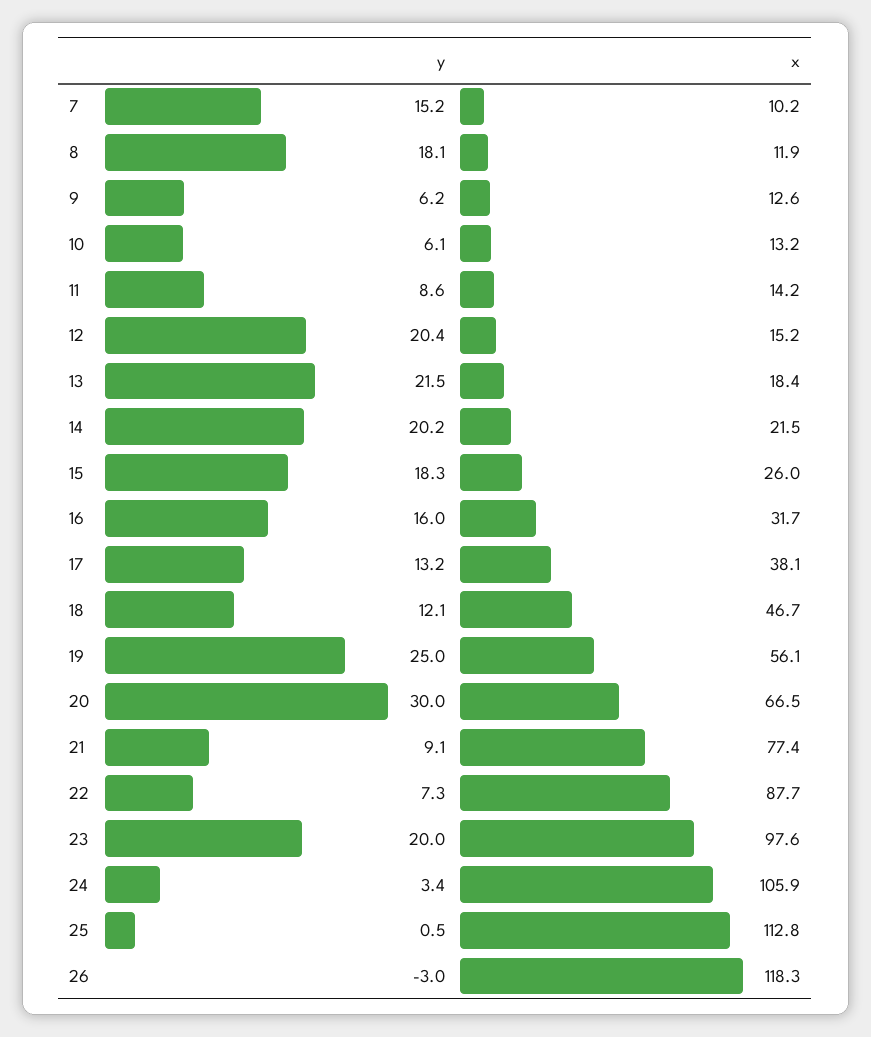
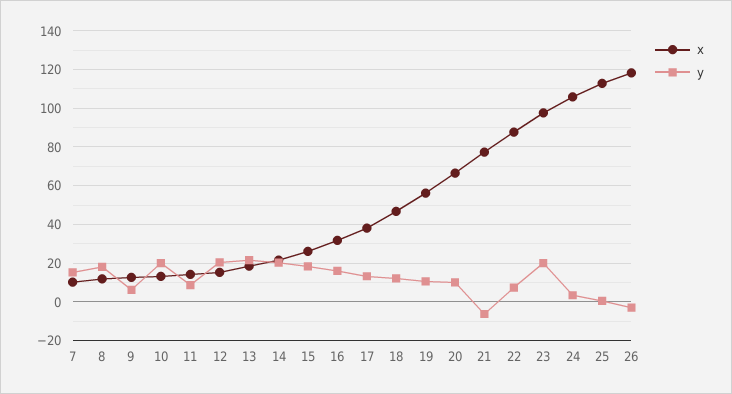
y, 10: 6.1 -> 20
y, 19: 25 -> 10
y, 20: 30 -> 10
y, 21: 9.1 -> -5

